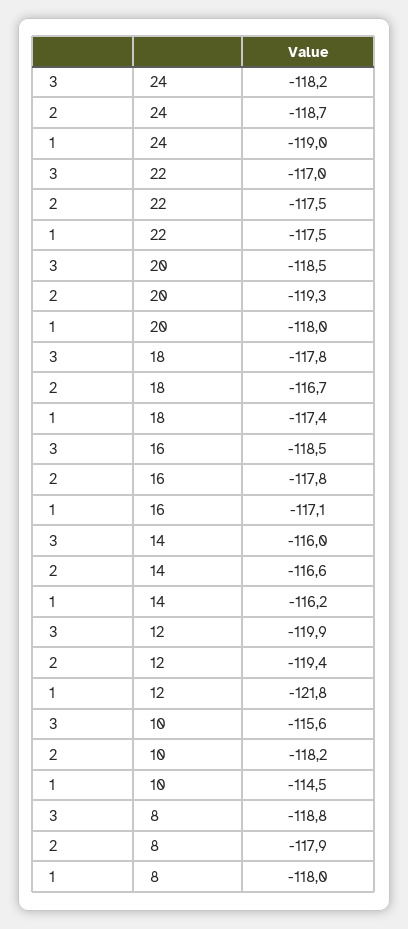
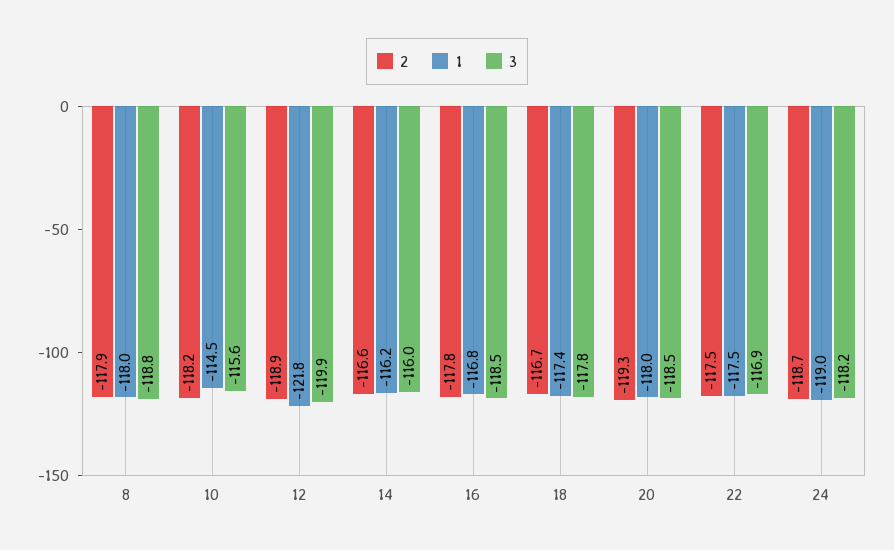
3, 22: -117 -> -116.9
1, 16: -117.1 -> -116.8
2, 12: -119.4 -> -118.9

